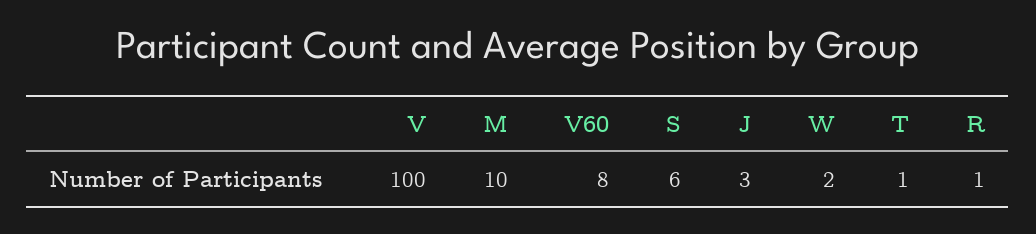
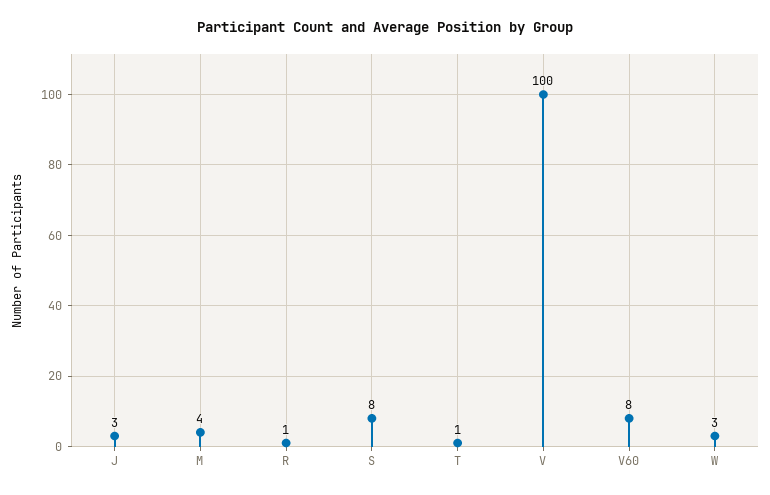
M: 10 -> 4
S: 6 -> 8
W: 2 -> 3

